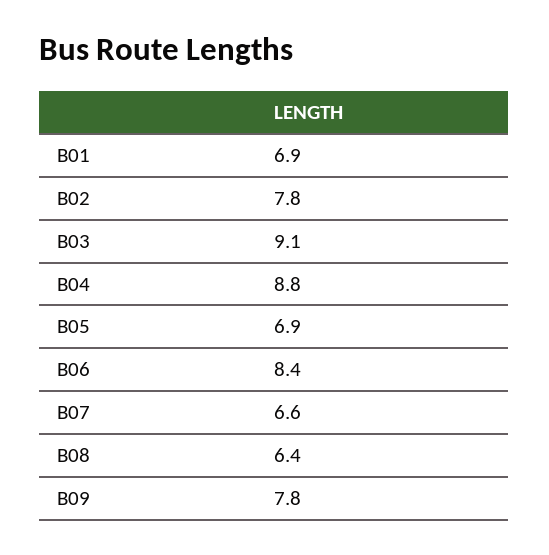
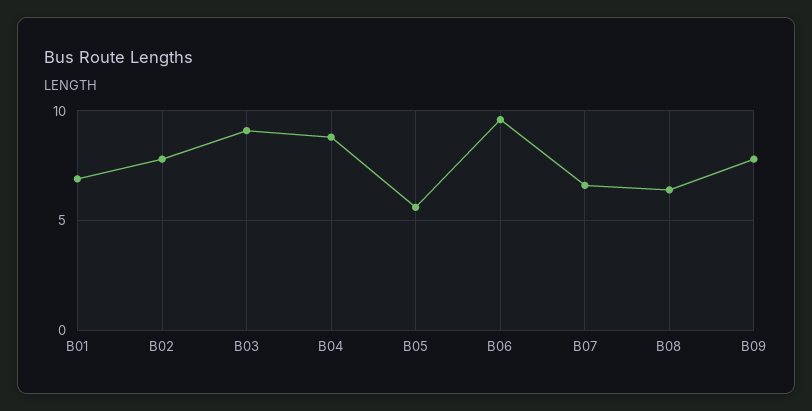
B05: 6.9 -> 5.5
B06: 8.4 -> 9.5

